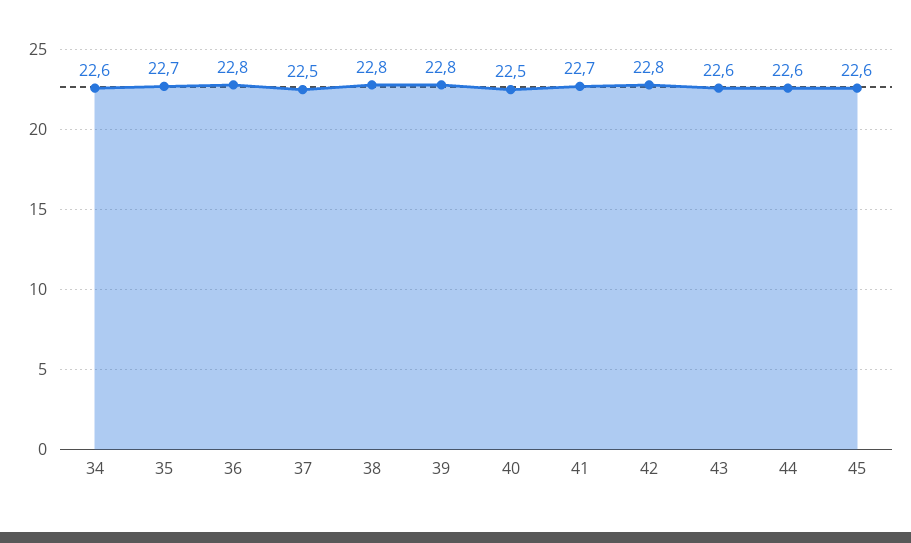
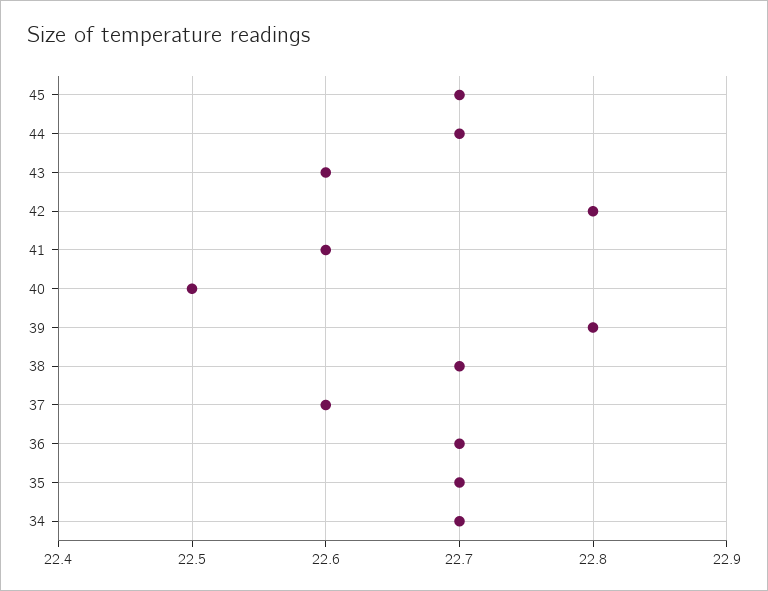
34: 22.6 -> 22.7
36: 22.8 -> 22.7
37: 22.5 -> 22.6
38: 22.8 -> 22.7
41: 22.7 -> 22.6
44: 22.6 -> 22.7
45: 22.6 -> 22.7

